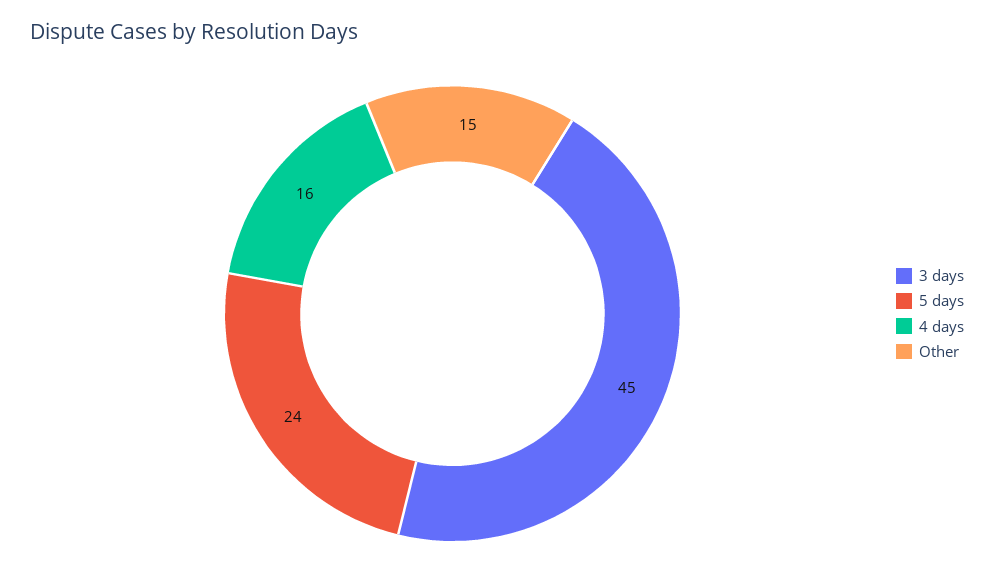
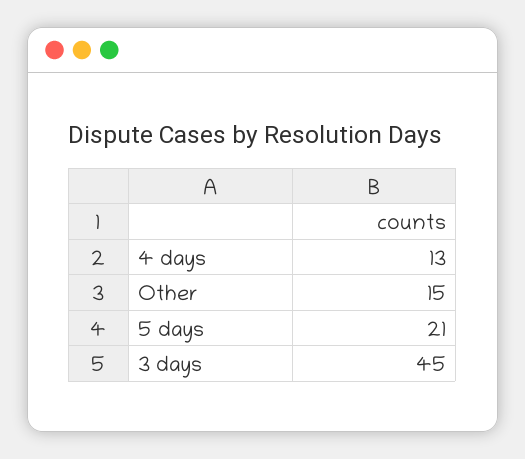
5 days: 24 -> 21
4 days: 16 -> 13

